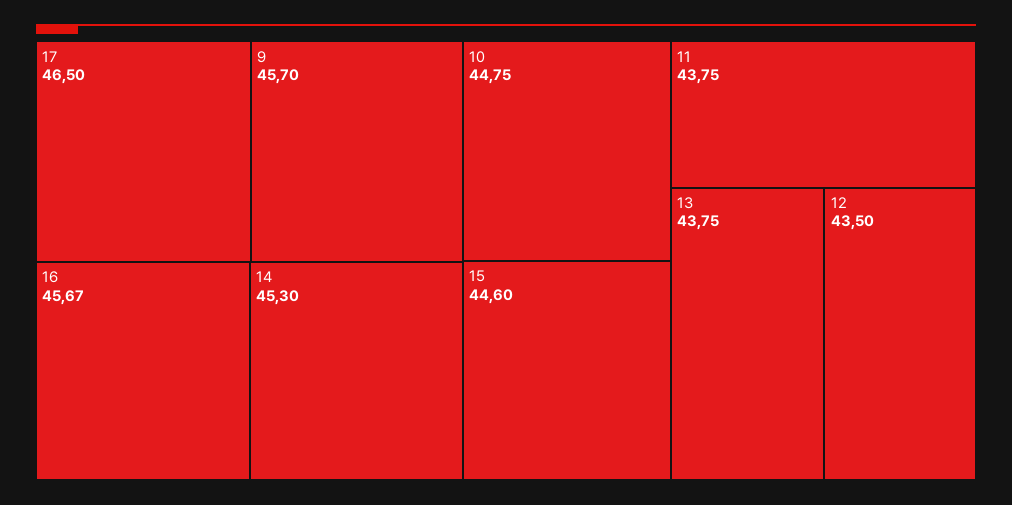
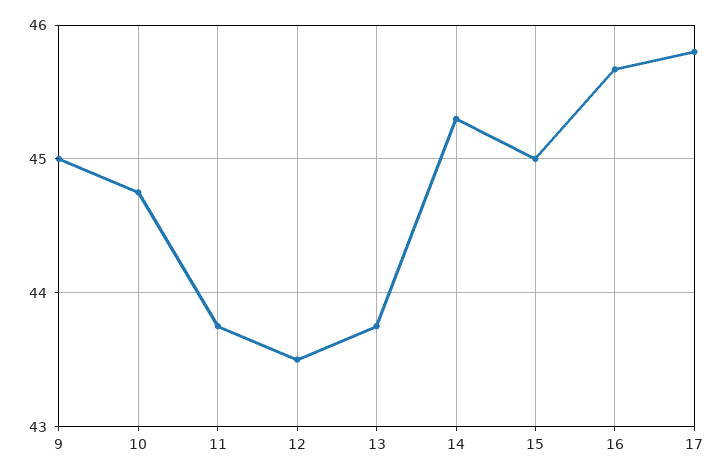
17: 46.5 -> 45.8
9: 45.7 -> 45
15: 44.6 -> 45

